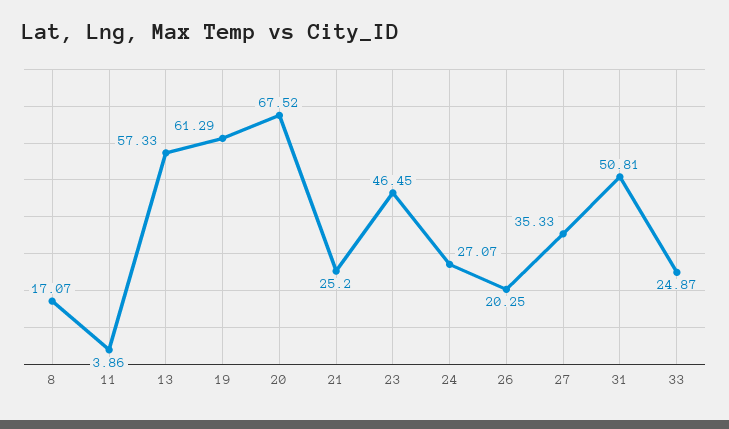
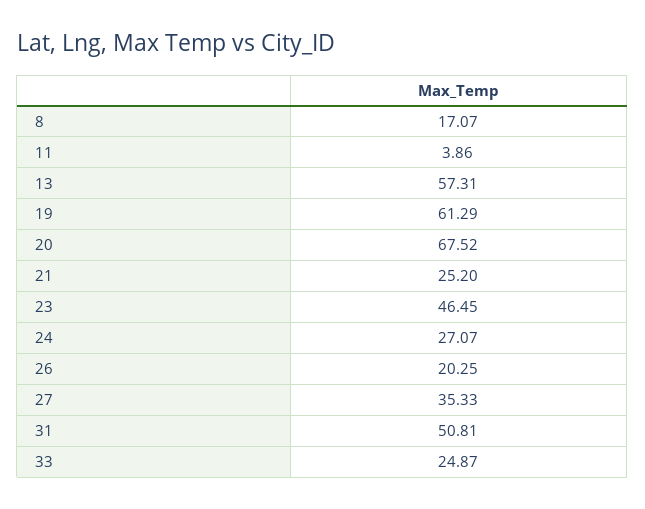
13: 57.33 -> 57.31

